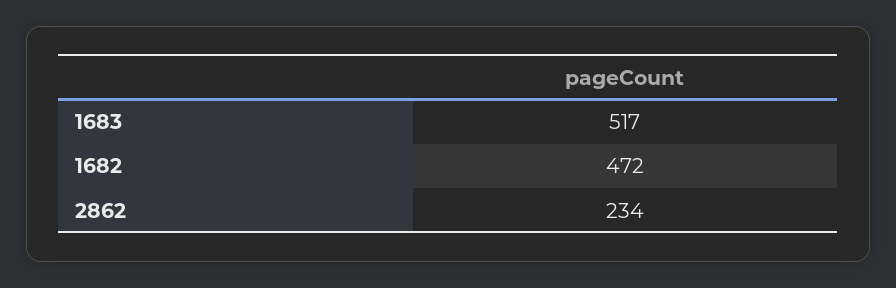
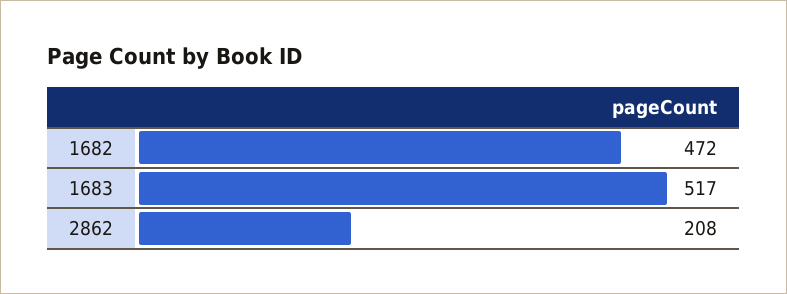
2862: 234 -> 208

